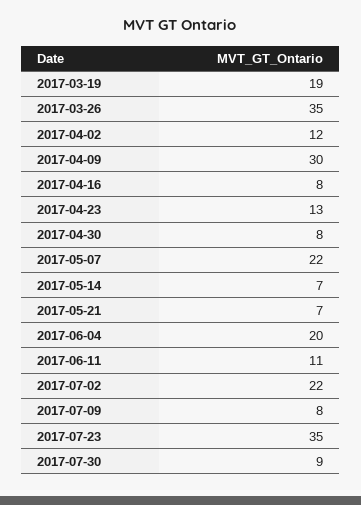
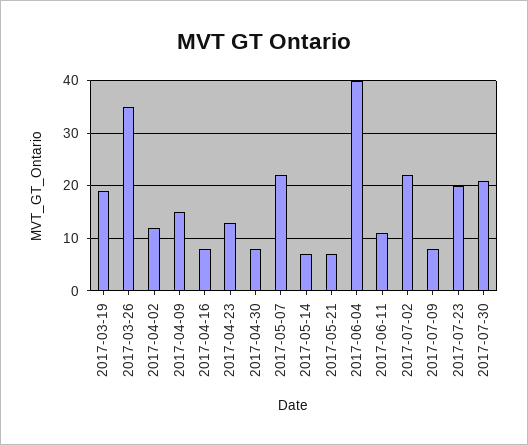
2017-04-09: 30 -> 15
2017-06-04: 20 -> 40
2017-07-23: 35 -> 20
2017-07-30: 9 -> 20

